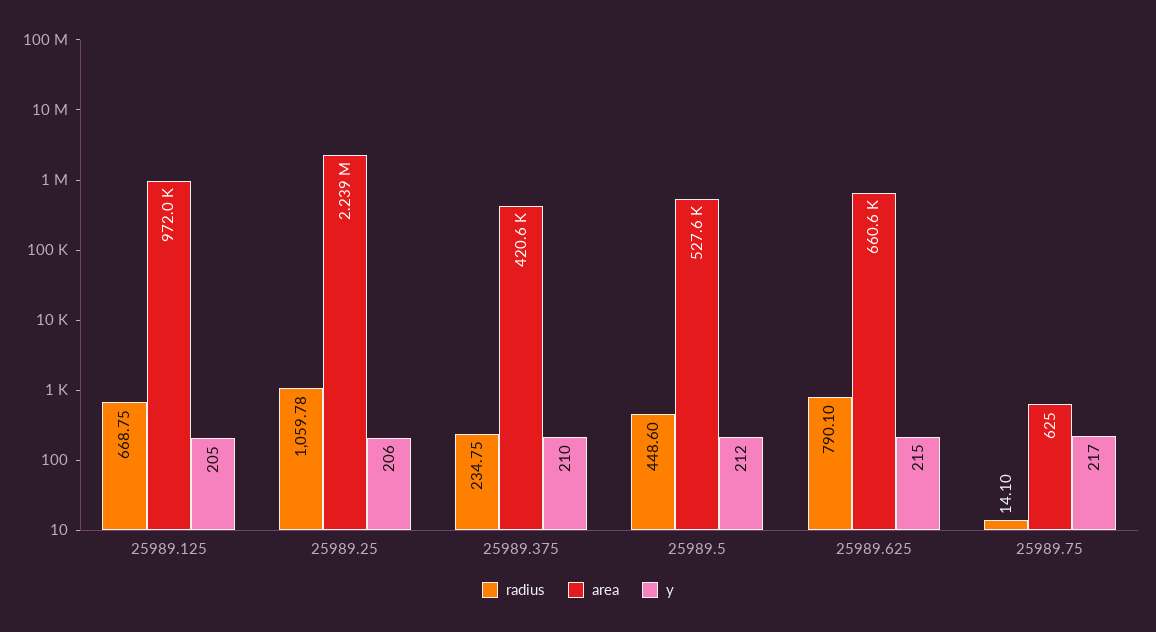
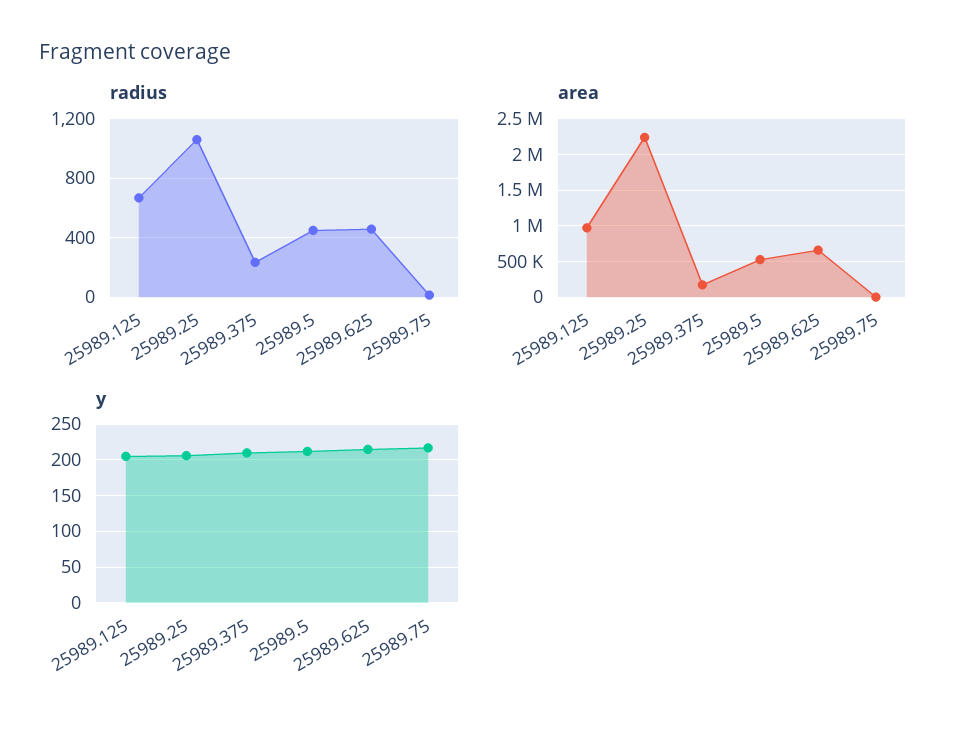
area, 25989.375: 420600 -> 200000
radius, 25989.625: 790.1 -> 450

